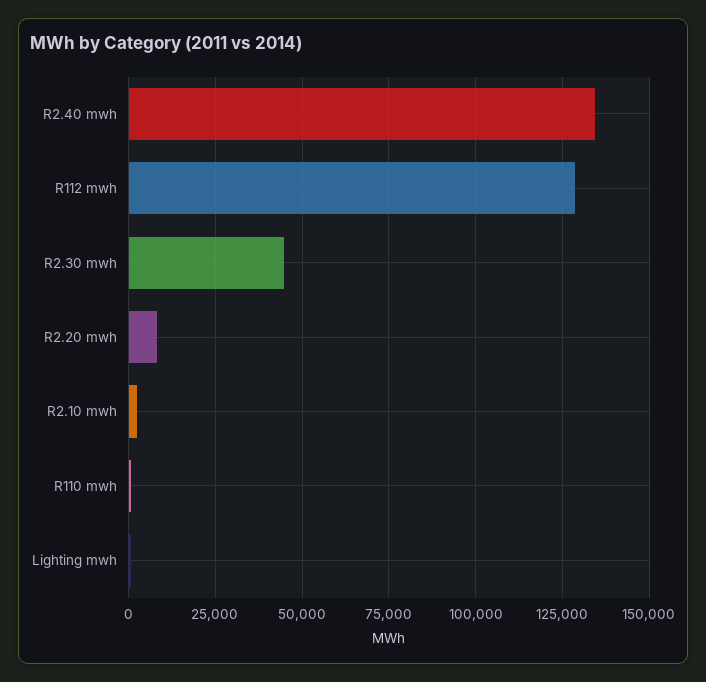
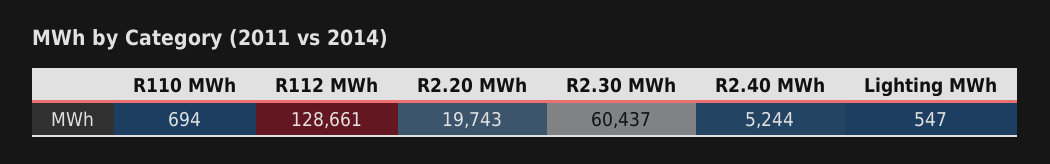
R2.40 mwh: 135000 -> 5244
R2.30 mwh: 45000 -> 60437
R2.20 mwh: 7500 -> 19743
R2.10 mwh: 2500 -> none

